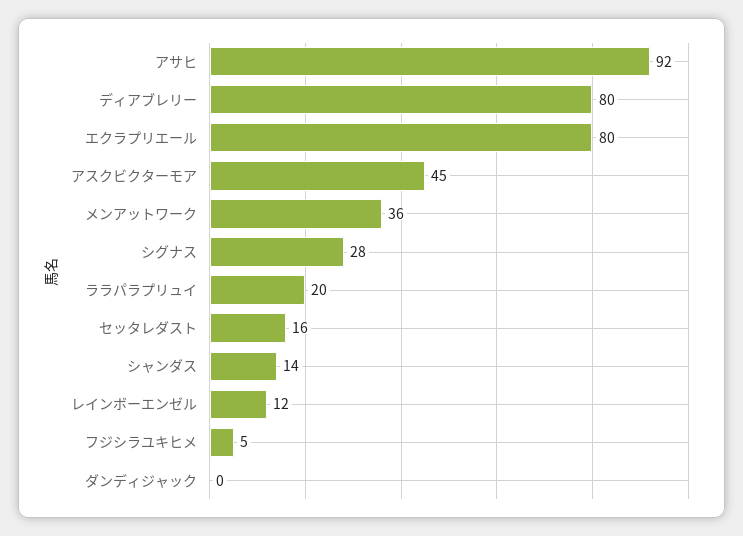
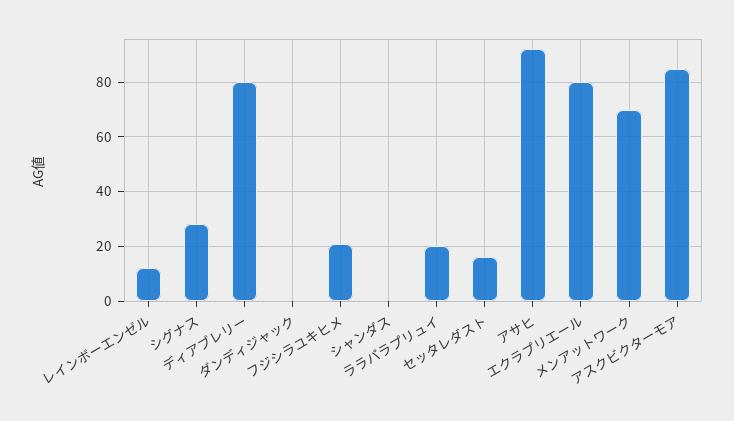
アスクビクターモア: 45 -> 85
メンアットワーク: 36 -> 70
シャンダス: 14 -> 0
フジシラユキヒメ: 5 -> 20

